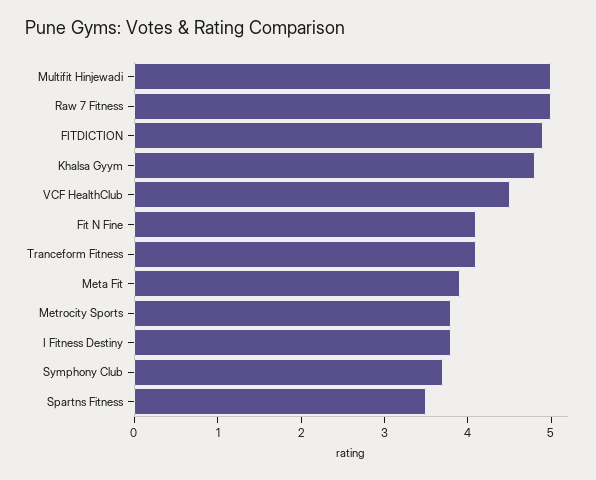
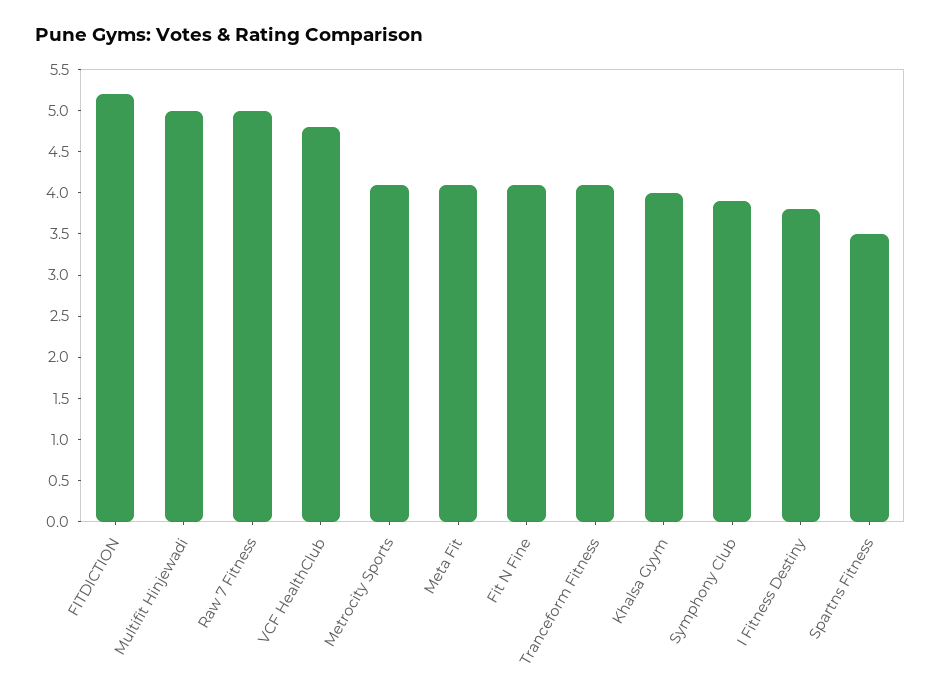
FITDICTION: 4.9 -> 5.2
Khalsa Gyym: 4.8 -> 4
VCF HealthClub: 4.5 -> 4.8
Meta Fit: 3.9 -> 4.1
Metrocity Sports: 3.8 -> 4.1
Symphony Club: 3.7 -> 3.9

